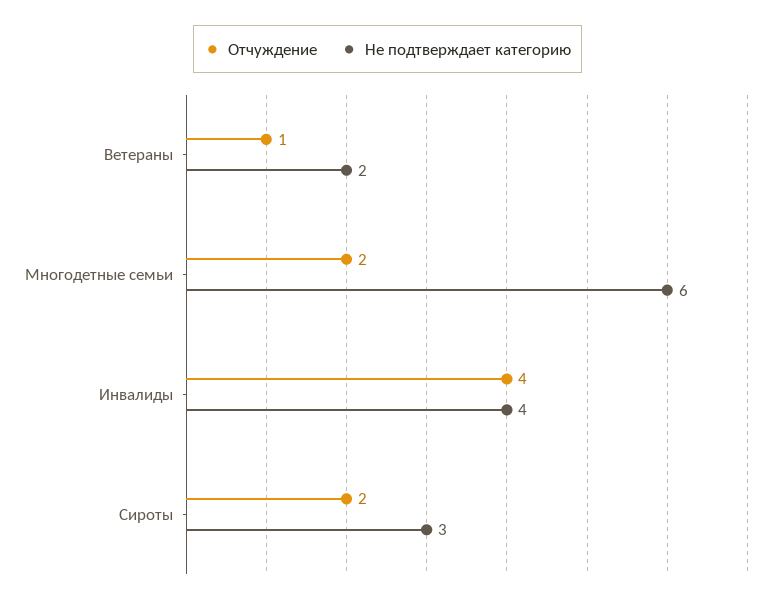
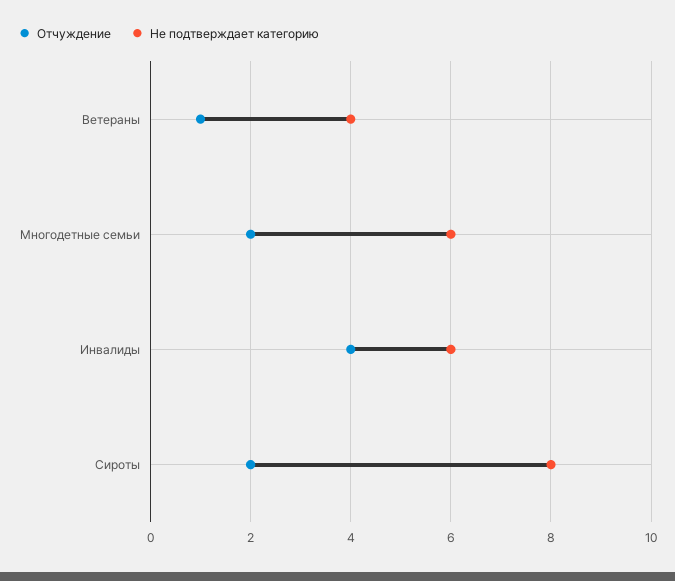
Не подтверждает категорию, Ветераны: 2 -> 4
Не подтверждает категорию, Инвалиды: 4 -> 6
Не подтверждает категорию, Сироты: 3 -> 8

